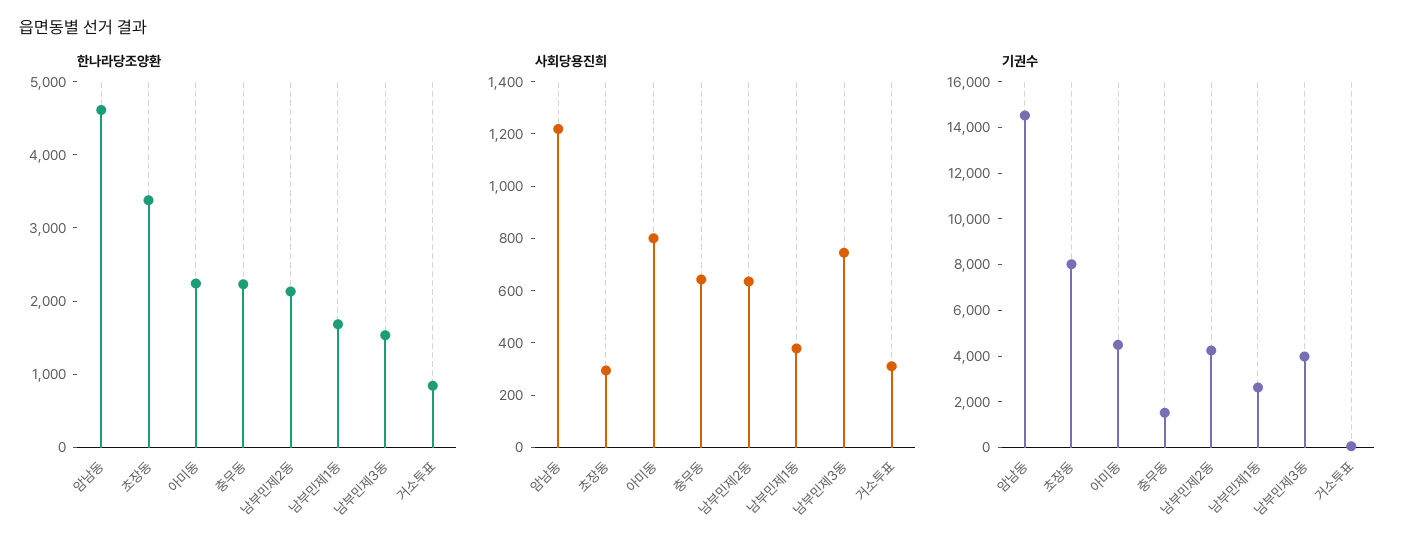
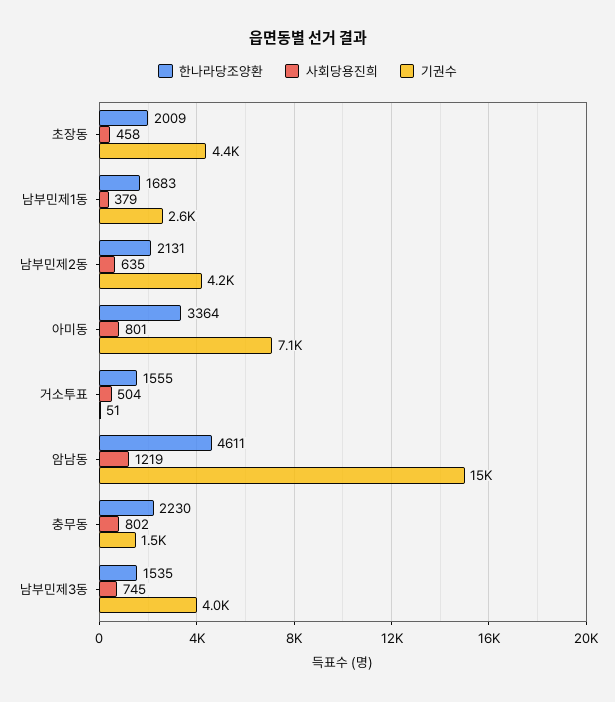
한나라당조양환, 초장동: 3400 -> 2009
한나라당조양환, 아미동: 2200 -> 3364
한나라당조양환, 거소투표: 800 -> 1555
사회당용진희, 초장동: 300 -> 458
사회당용진희, 충무동: 650 -> 802
사회당용진희, 거소투표: 300 -> 504
기권수, 초장동: 8000 -> 4400
기권수, 아미동: 4500 -> 7100

